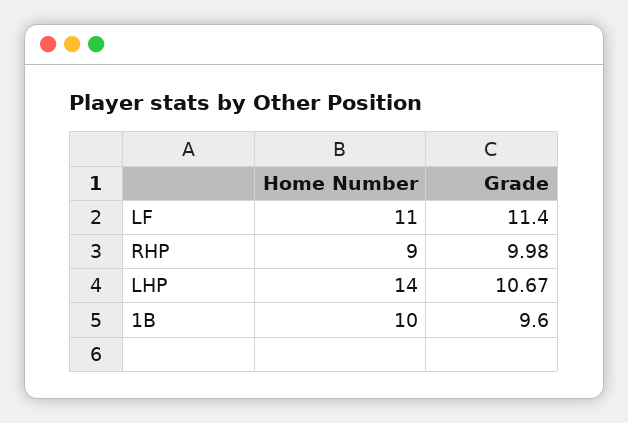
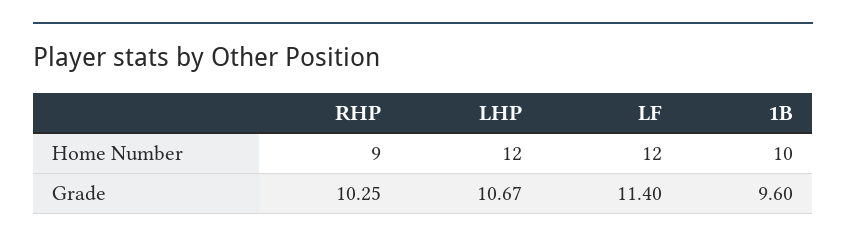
Home Number, LF: 11 -> 12
Grade, RHP: 9.98 -> 10.25
Home Number, LHP: 14 -> 12

